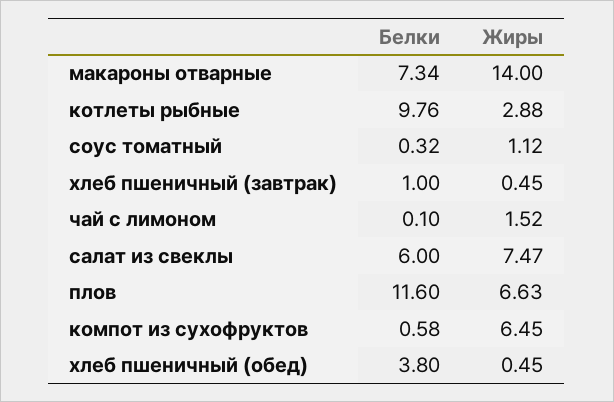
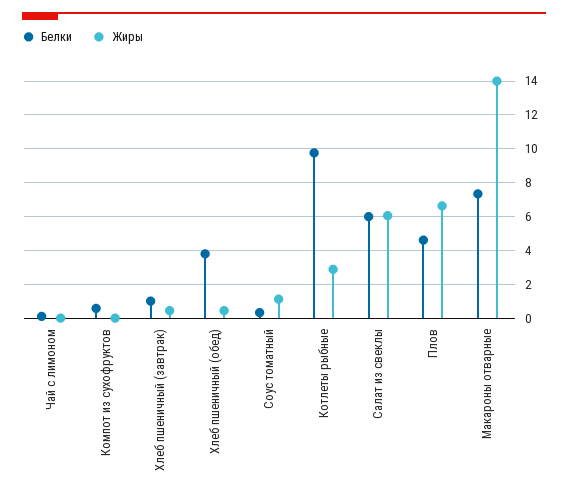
Жиры, чай с лимоном: 1.52 -> 0
Жиры, салат из свеклы: 7.47 -> 6
Белки, плов: 11.6 -> 4.5
Жиры, компот из сухофруктов: 6.45 -> 0

